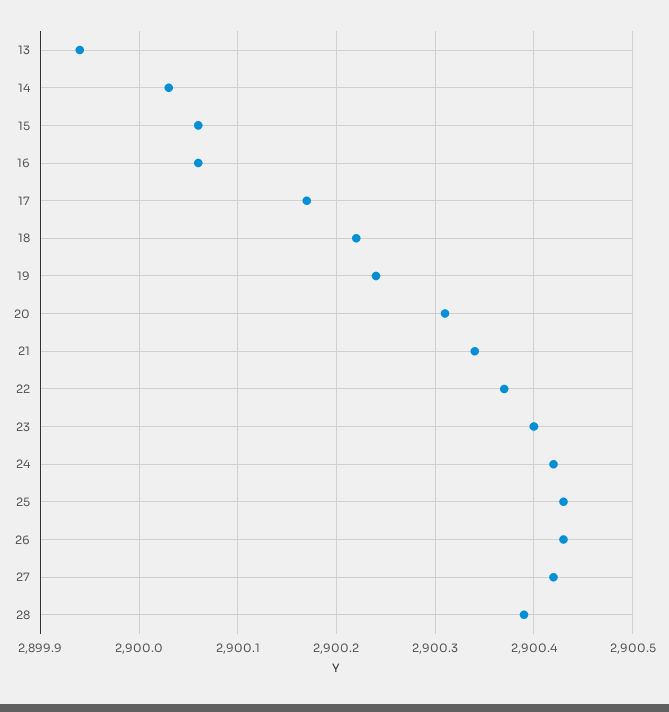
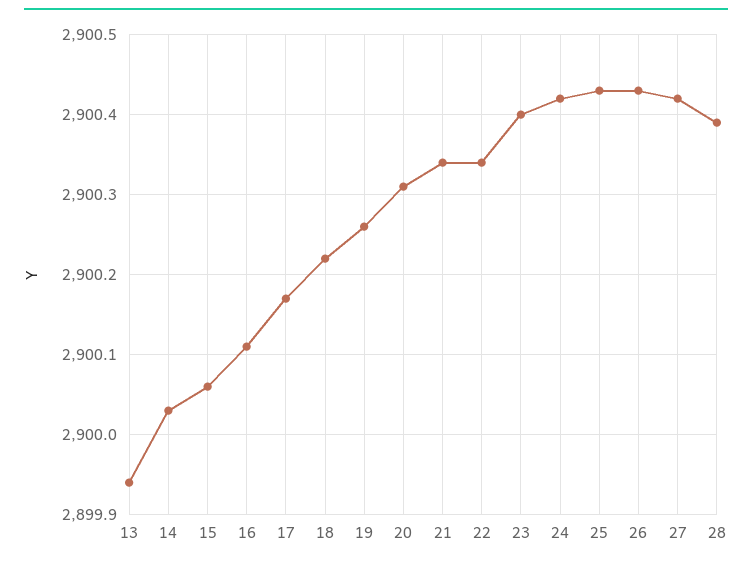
16: 2900.06 -> 2900.11
19: 2900.24 -> 2900.26
22: 2900.37 -> 2900.34

